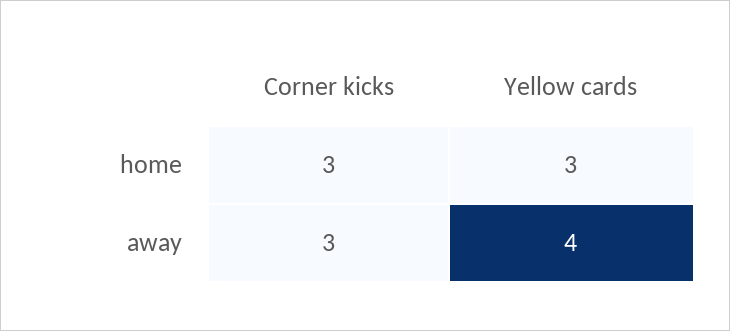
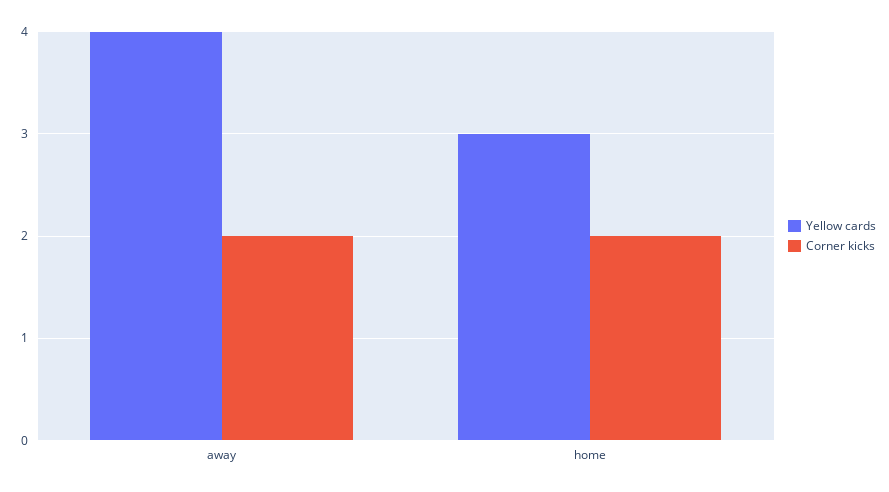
Corner kicks, home: 3 -> 2
Corner kicks, away: 3 -> 2

